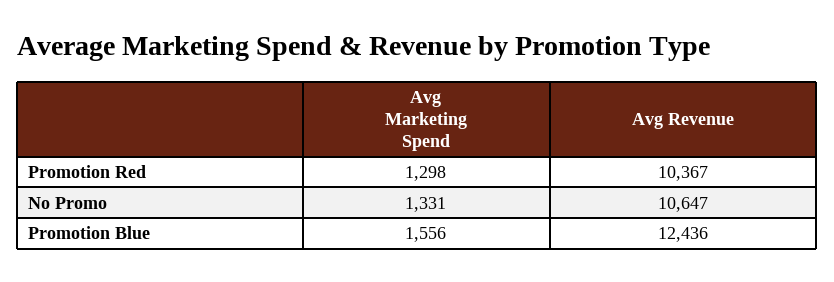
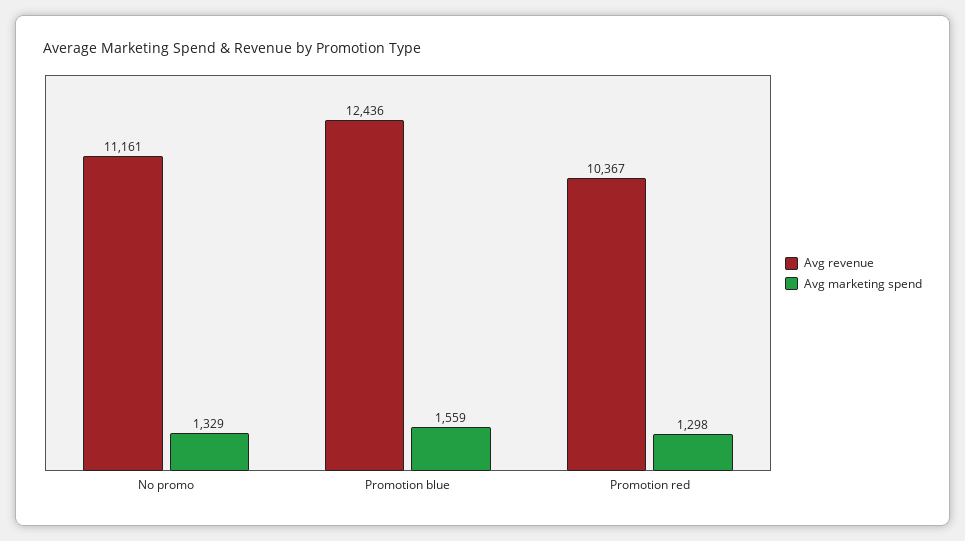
Avg Marketing Spend, No Promo: 1331 -> 1329
Avg Revenue, No Promo: 10647 -> 11161
Avg Marketing Spend, Promotion Blue: 1556 -> 1559

